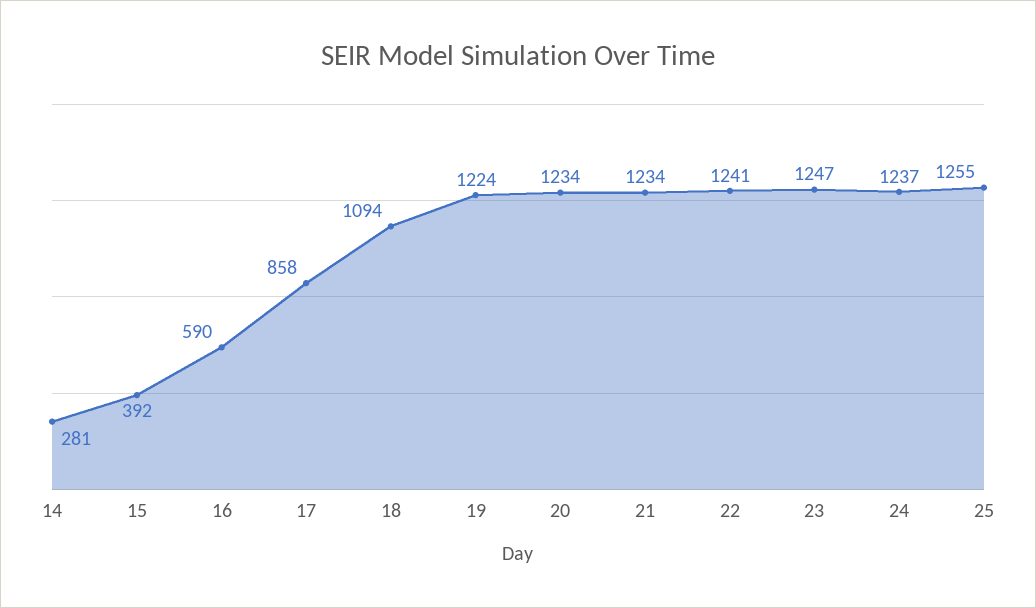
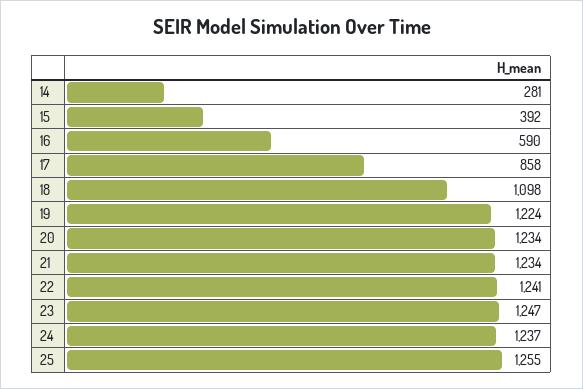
18: 1094 -> 1098

